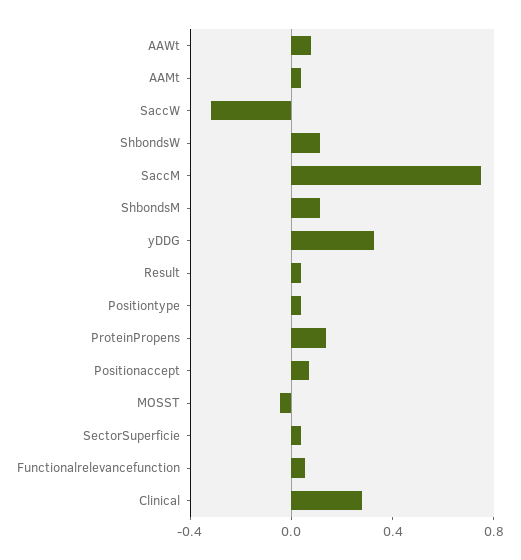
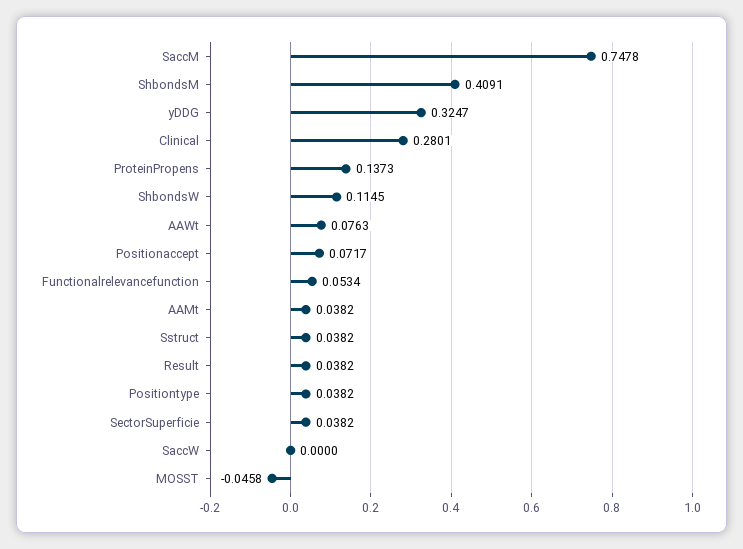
SaccW: -0.3 -> 0
ShbondsM: 0.1 -> 0.4091
Sstruct: none -> 0.0382

